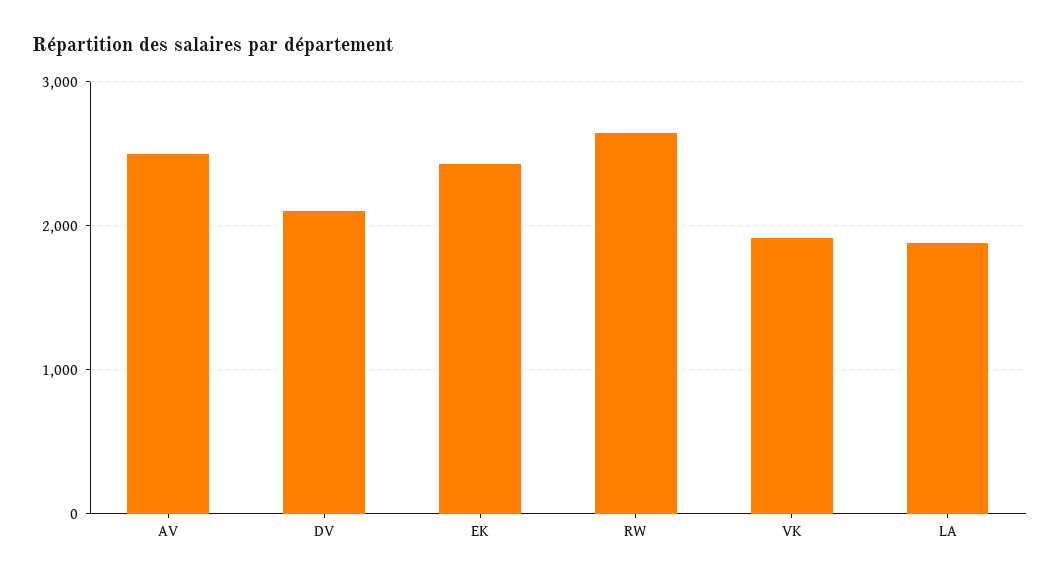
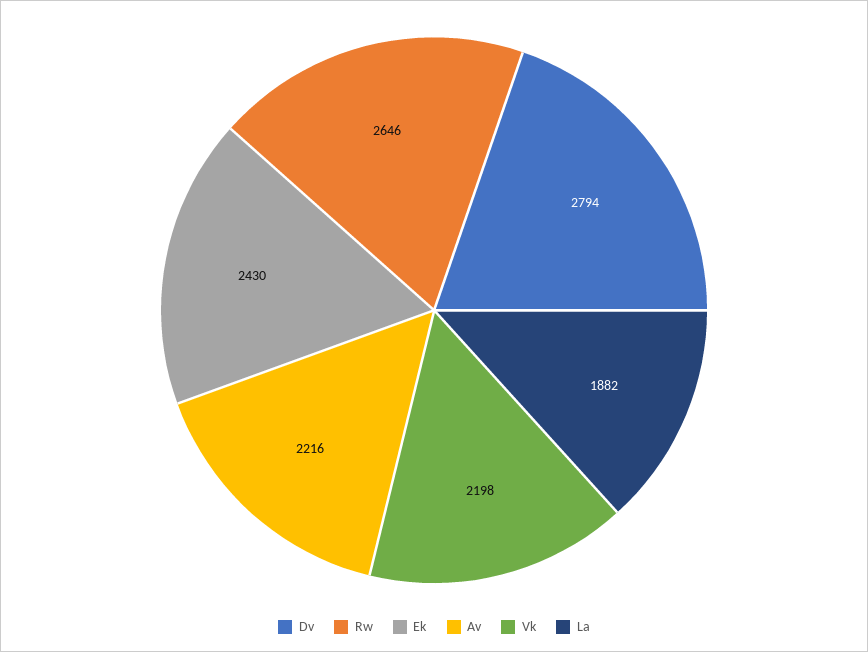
AV: 2500 -> 2216
DV: 2100 -> 2794
VK: 1900 -> 2198

